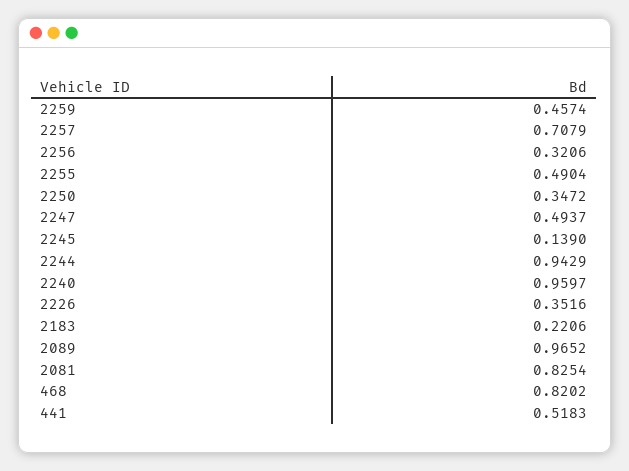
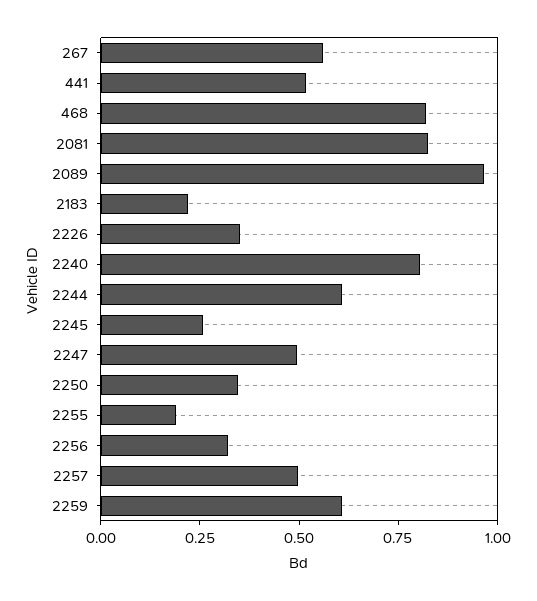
2259: 0.4574 -> 0.6
2257: 0.7079 -> 0.5
2255: 0.4904 -> 0.2
2245: 0.139 -> 0.25
2244: 0.9429 -> 0.6
2240: 0.9597 -> 0.8
267: none -> 0.55

